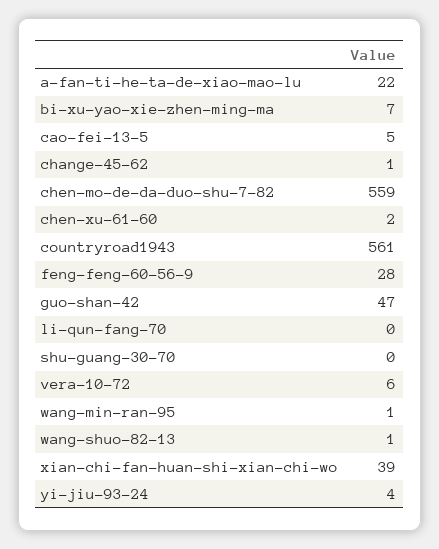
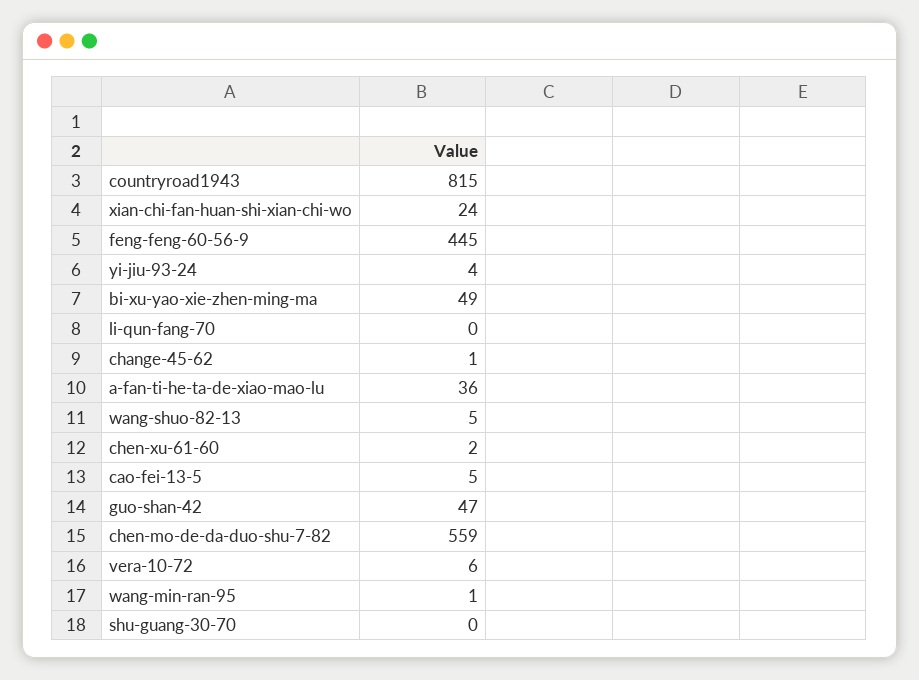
a-fan-ti-he-ta-de-xiao-mao-lu: 22 -> 36
bi-xu-yao-xie-zhen-ming-ma: 7 -> 49
countryroad1943: 561 -> 815
feng-feng-60-56-9: 28 -> 445
wang-shuo-82-13: 1 -> 5
xian-chi-fan-huan-shi-xian-chi-wo: 39 -> 24

